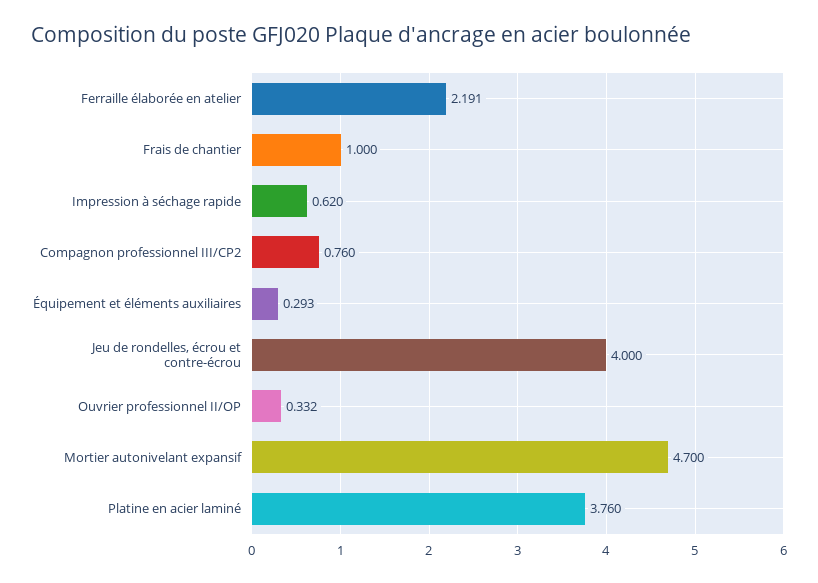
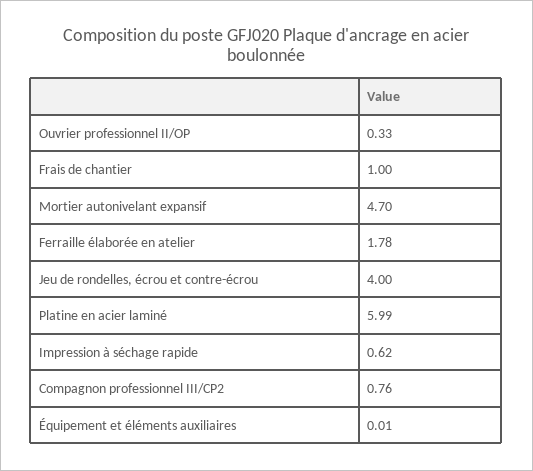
Ferraille élaborée en atelier: 2.191 -> 1.78
Équipement et éléments auxiliaires: 0.293 -> 0.01
Platine en acier laminé: 3.76 -> 5.99

